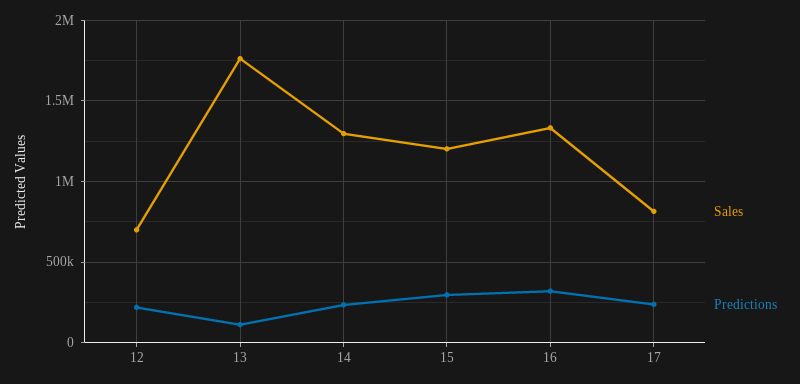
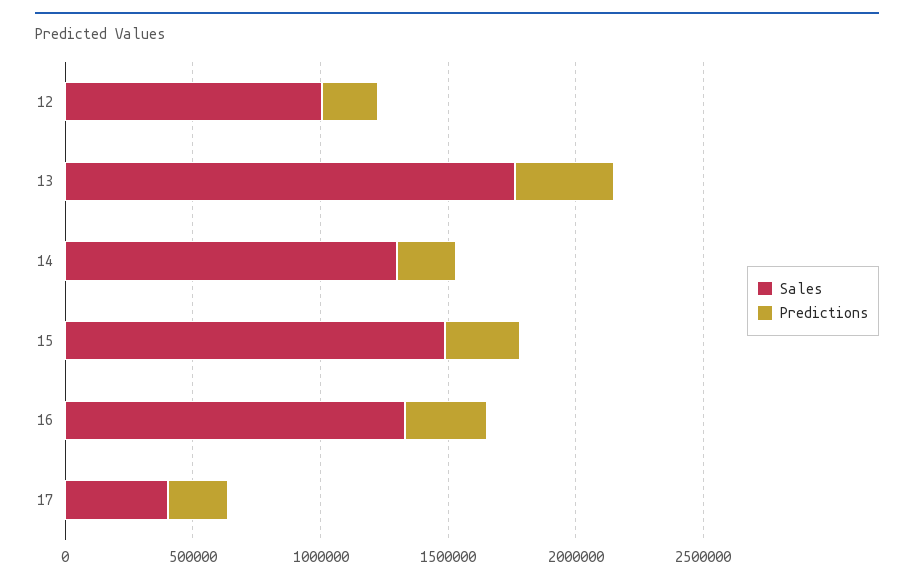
Sales, 12: 700000 -> 1000000
Predictions, 13: 100000 -> 400000
Sales, 15: 1200000 -> 1500000
Sales, 17: 800000 -> 400000

